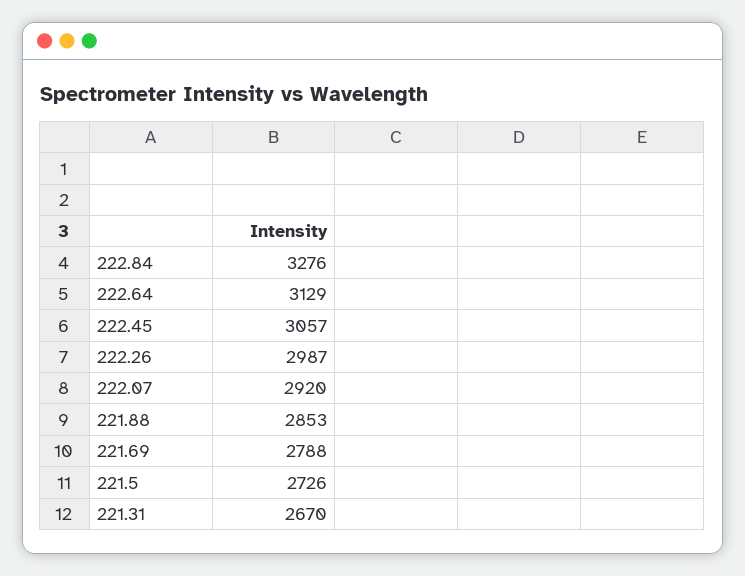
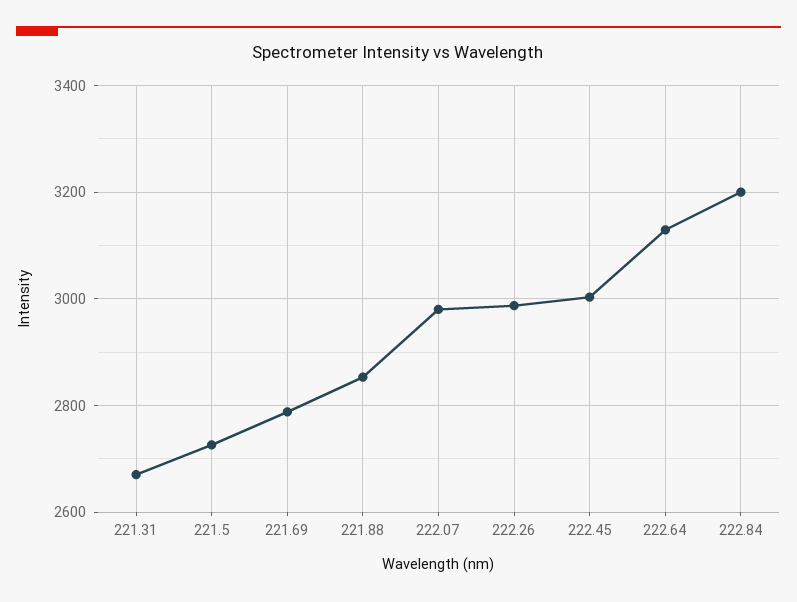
222.84: 3276 -> 3200
222.45: 3057 -> 3000
222.07: 2920 -> 2980

